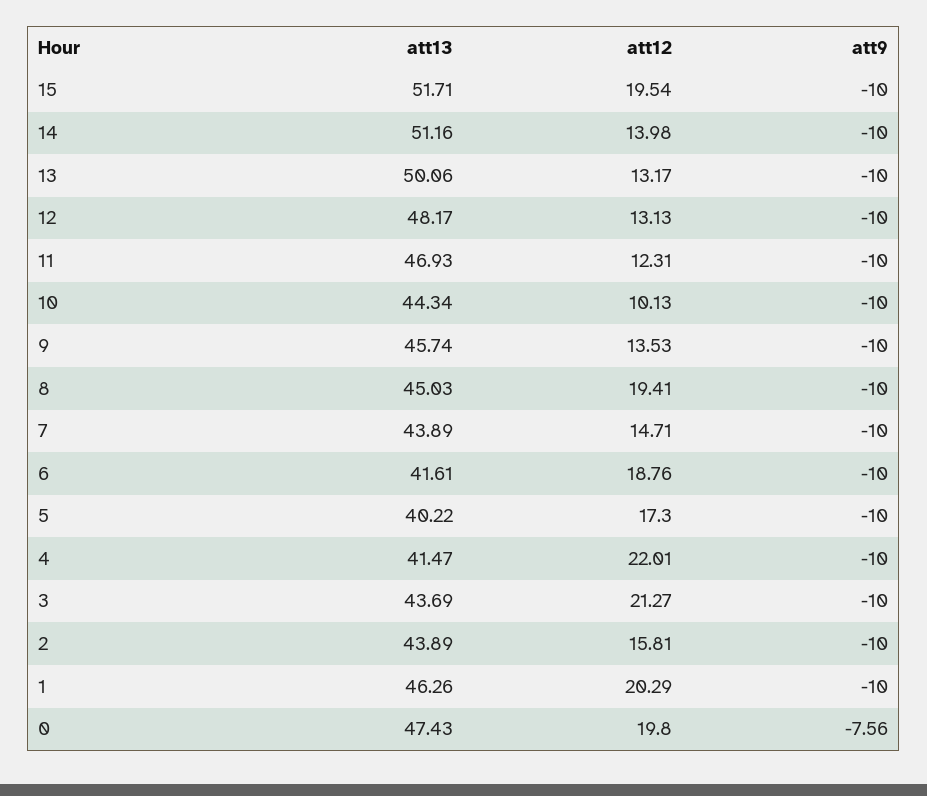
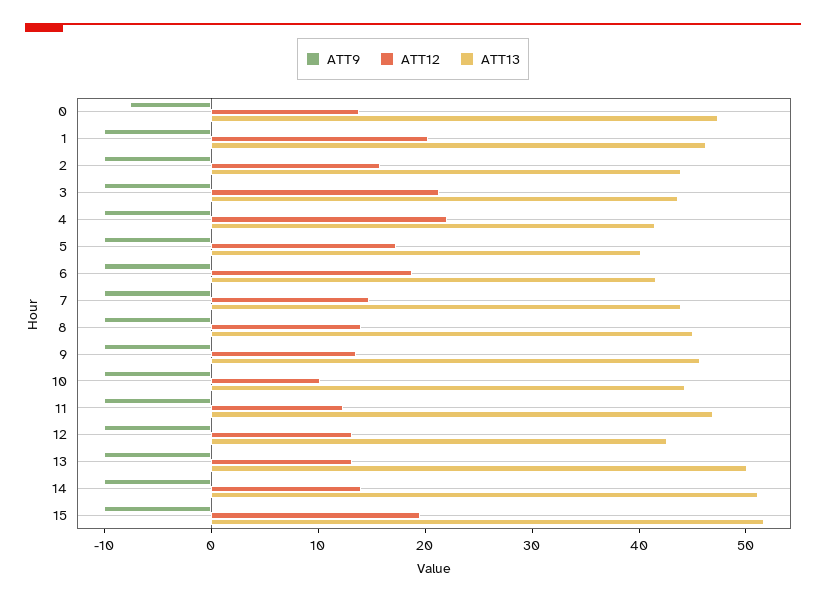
att13, 12: 48.17 -> 42
att12, 8: 19.41 -> 14
att12, 0: 19.8 -> 14

